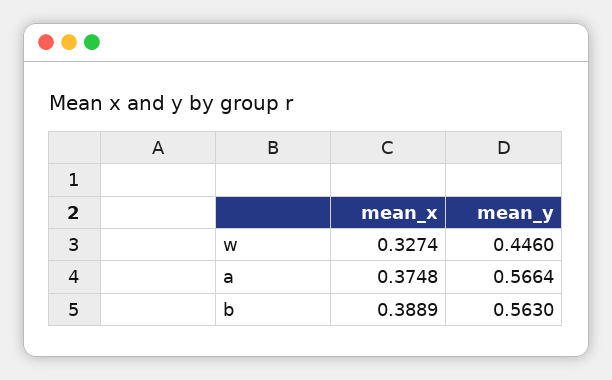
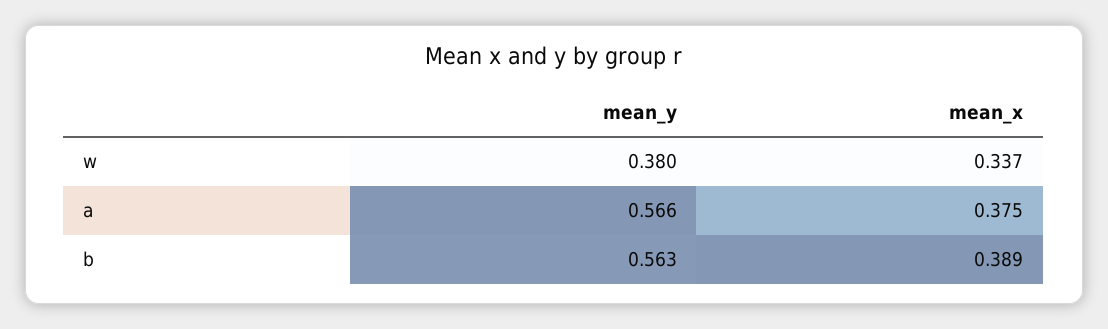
mean_x, w: 0.3274 -> 0.337
mean_y, w: 0.446 -> 0.38

